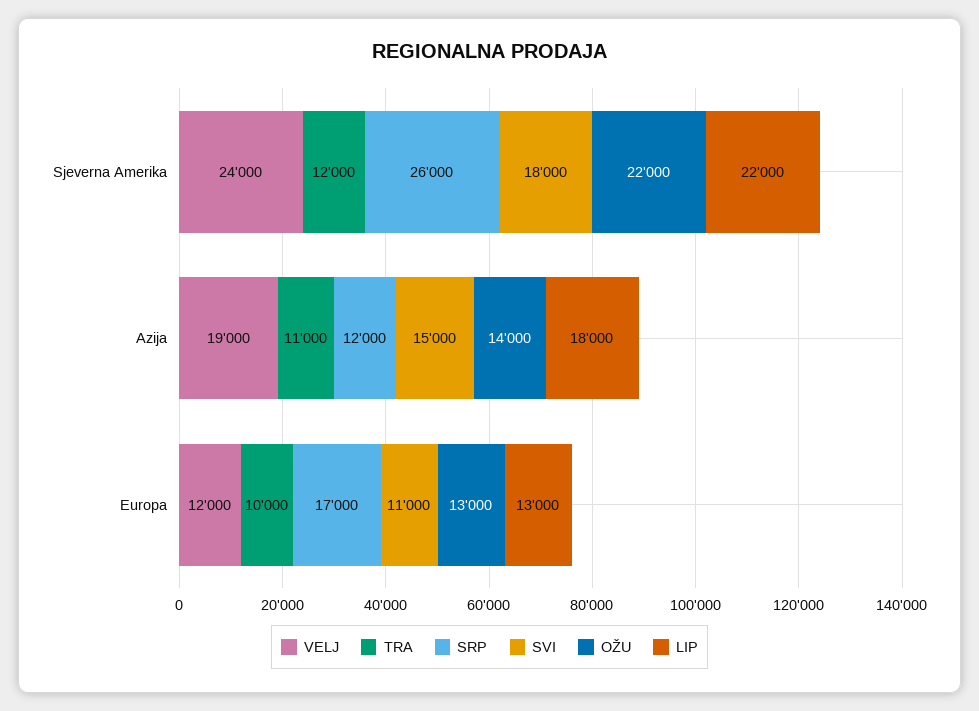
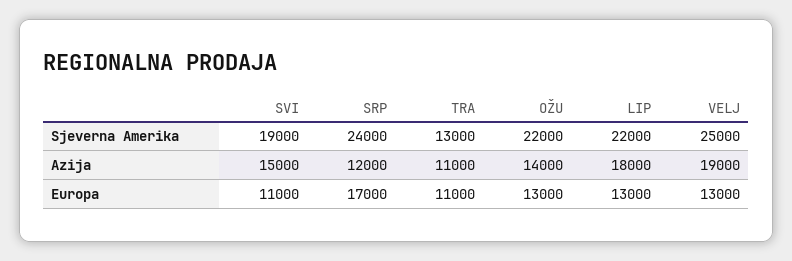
VELJ, Sjeverna Amerika: 24000 -> 25000
TRA, Sjeverna Amerika: 12000 -> 13000
SRP, Sjeverna Amerika: 26000 -> 24000
SVI, Sjeverna Amerika: 18000 -> 19000
VELJ, Europa: 12000 -> 13000
TRA, Europa: 10000 -> 11000

